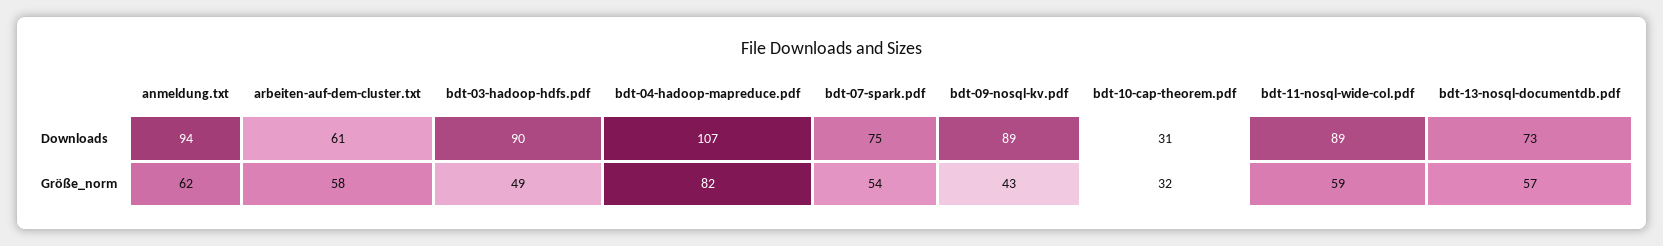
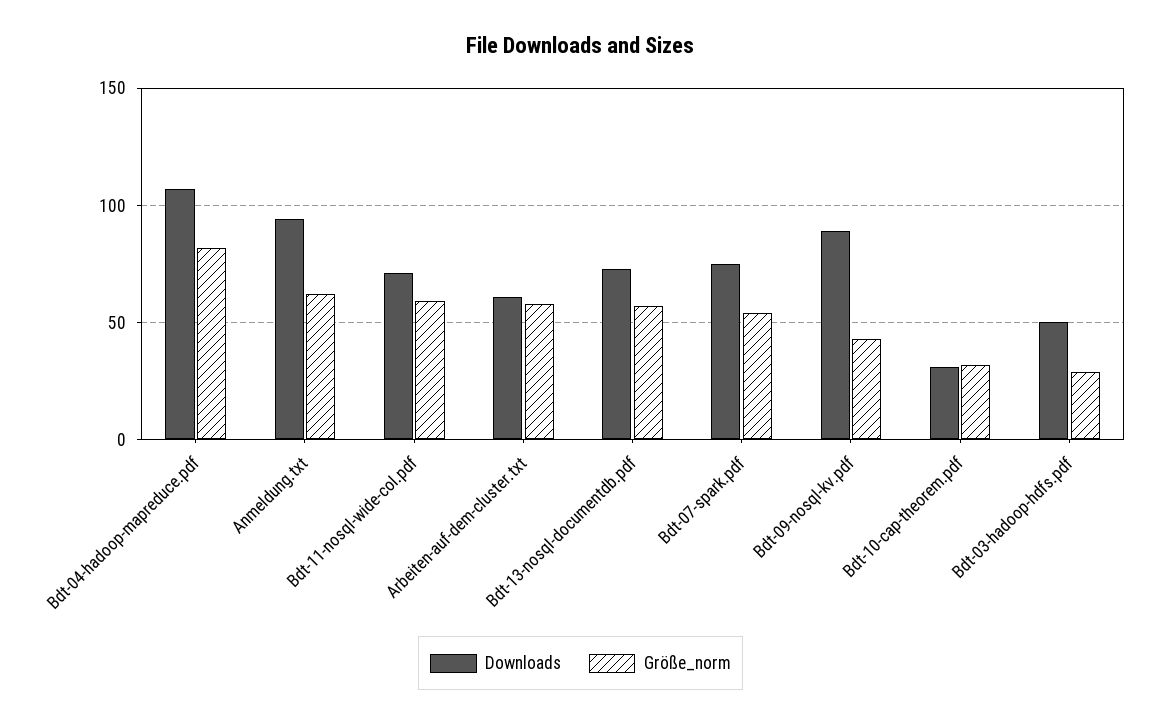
Downloads, bdt-03-hadoop-hdfs.pdf: 90 -> 50
Downloads, bdt-11-nosql-wide-col.pdf: 89 -> 70
Größe_norm, bdt-03-hadoop-hdfs.pdf: 49 -> 30

